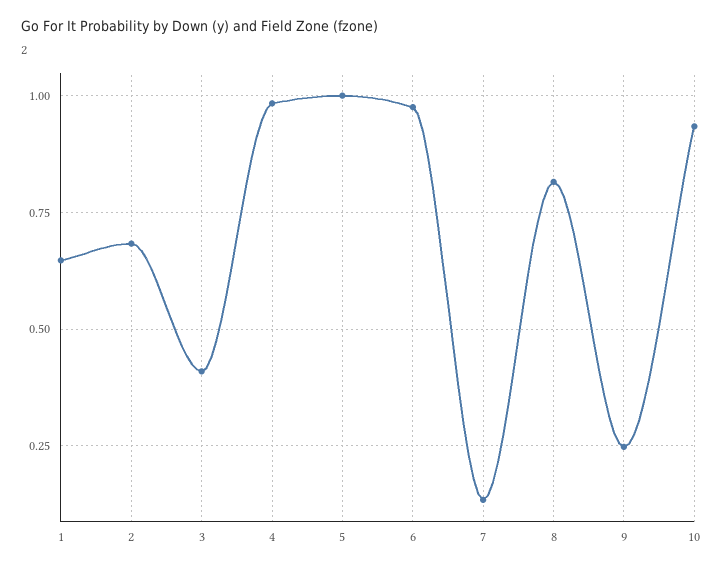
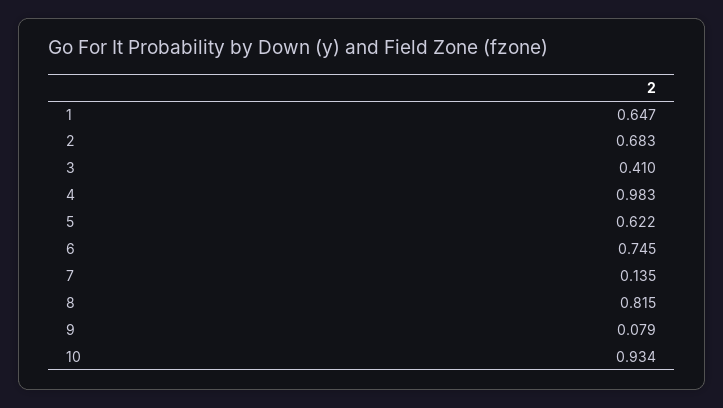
5: 1 -> 0.622
6: 0.975 -> 0.745
9: 0.25 -> 0.079

